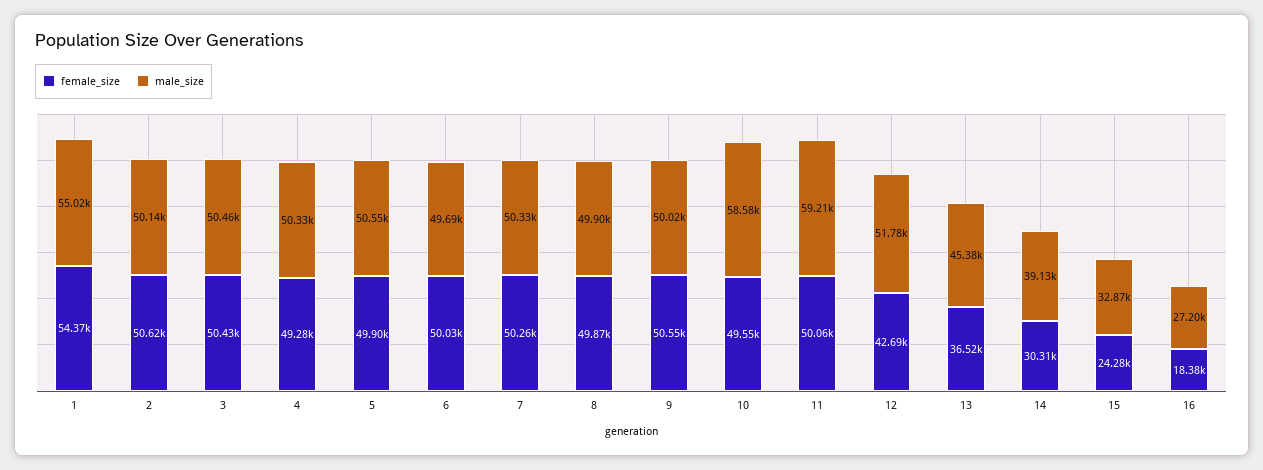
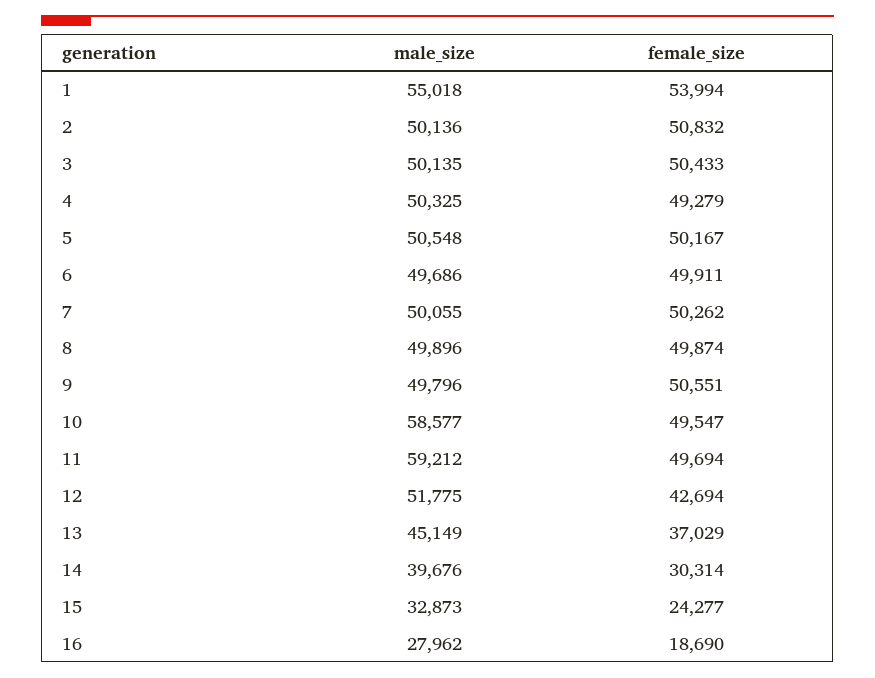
female_size, 1: 54370 -> 53994
female_size, 2: 50620 -> 50832
male_size, 3: 50460 -> 50135
female_size, 5: 49900 -> 50167
female_size, 6: 50030 -> 49911
male_size, 7: 50330 -> 50055
male_size, 9: 50020 -> 49796
female_size, 11: 50060 -> 49694
female_size, 13: 36520 -> 37029
male_size, 13: 45380 -> 45149
male_size, 14: 39130 -> 39676
female_size, 16: 18380 -> 18690
male_size, 16: 27200 -> 27962

